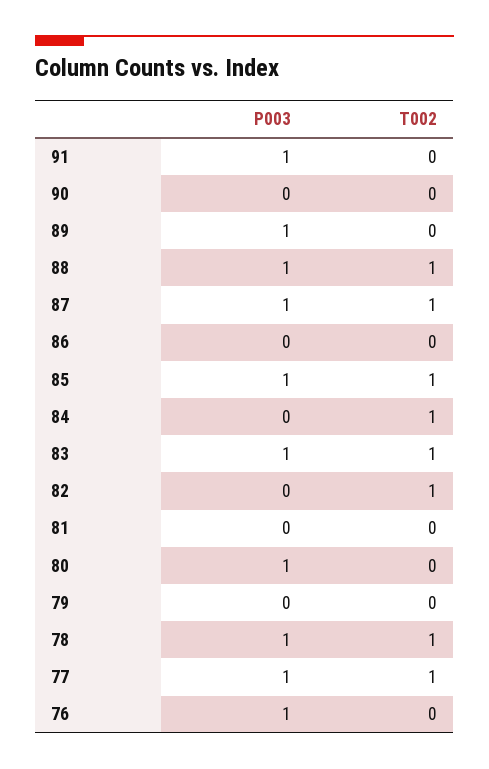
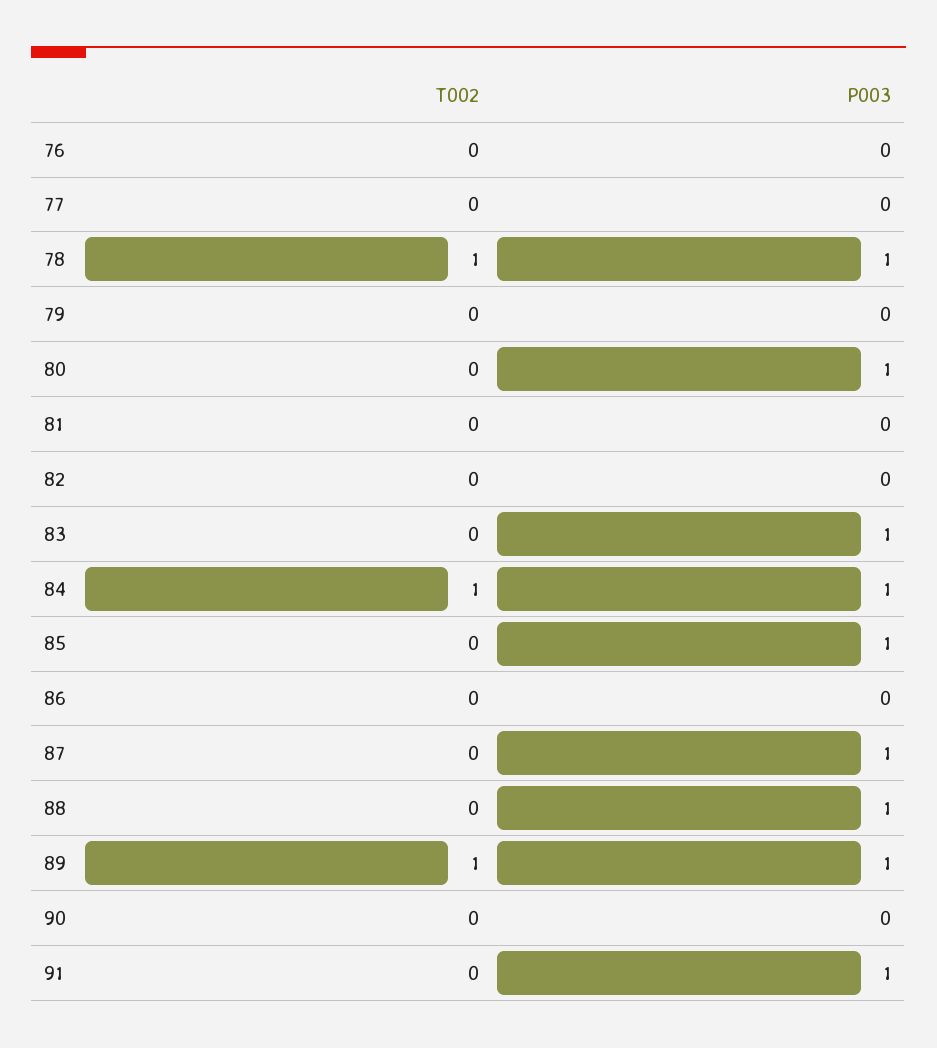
T002, 89: 0 -> 1
T002, 88: 1 -> 0
T002, 87: 1 -> 0
T002, 85: 1 -> 0
P003, 84: 0 -> 1
T002, 83: 1 -> 0
T002, 82: 1 -> 0
P003, 77: 1 -> 0
T002, 77: 1 -> 0
P003, 76: 1 -> 0

